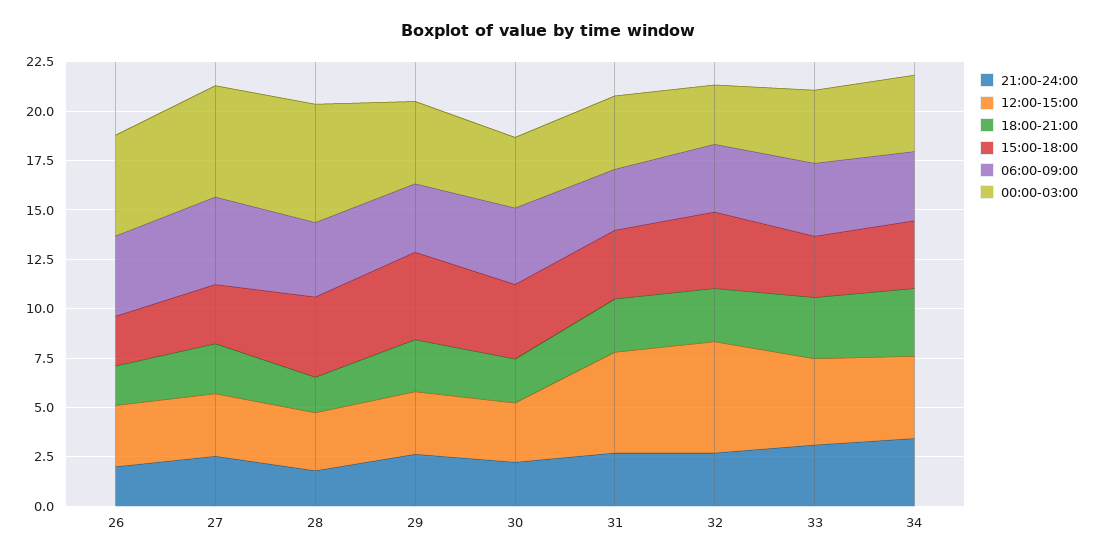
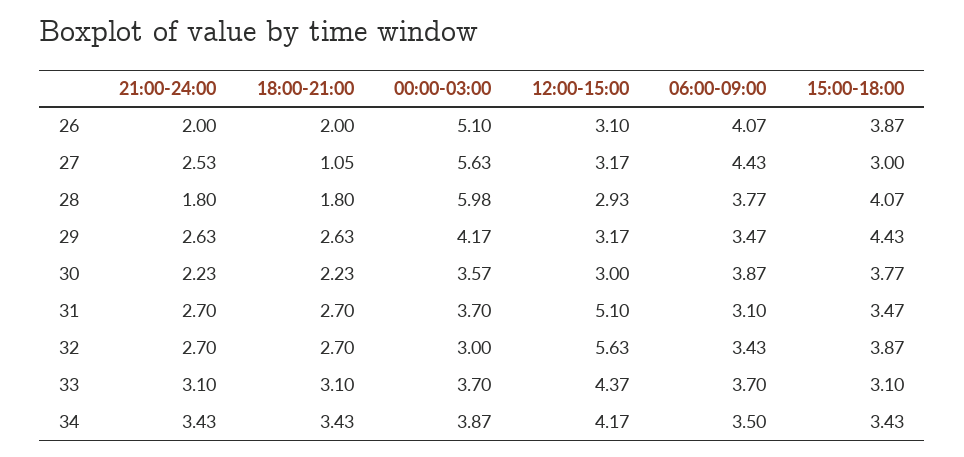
15:00-18:00, 26: 2.5 -> 3.87
18:00-21:00, 27: 2.5 -> 1.05

